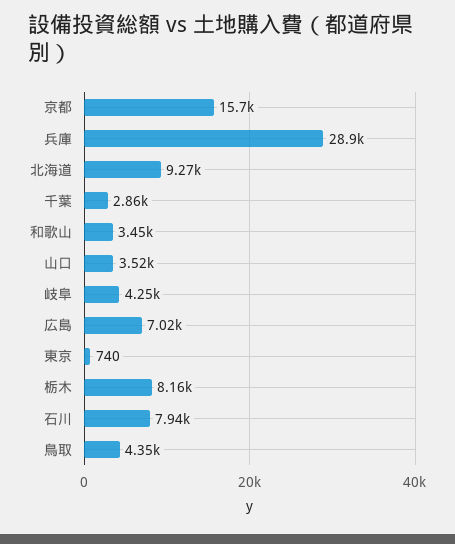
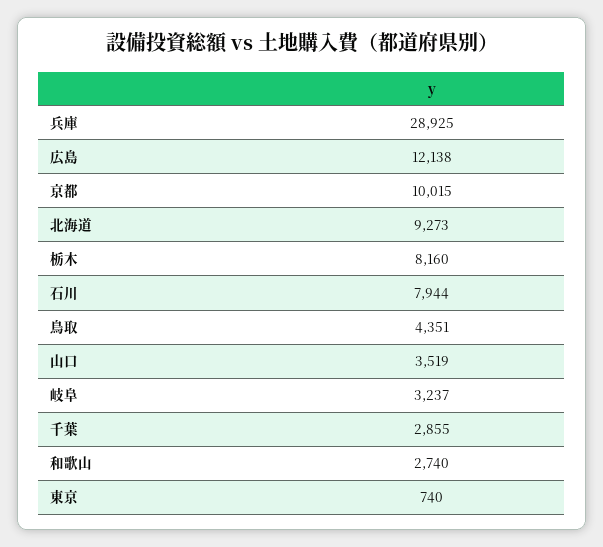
京都: 15700 -> 10015
和歌山: 3450 -> 2740
岐阜: 4250 -> 3237
広島: 7020 -> 12138

